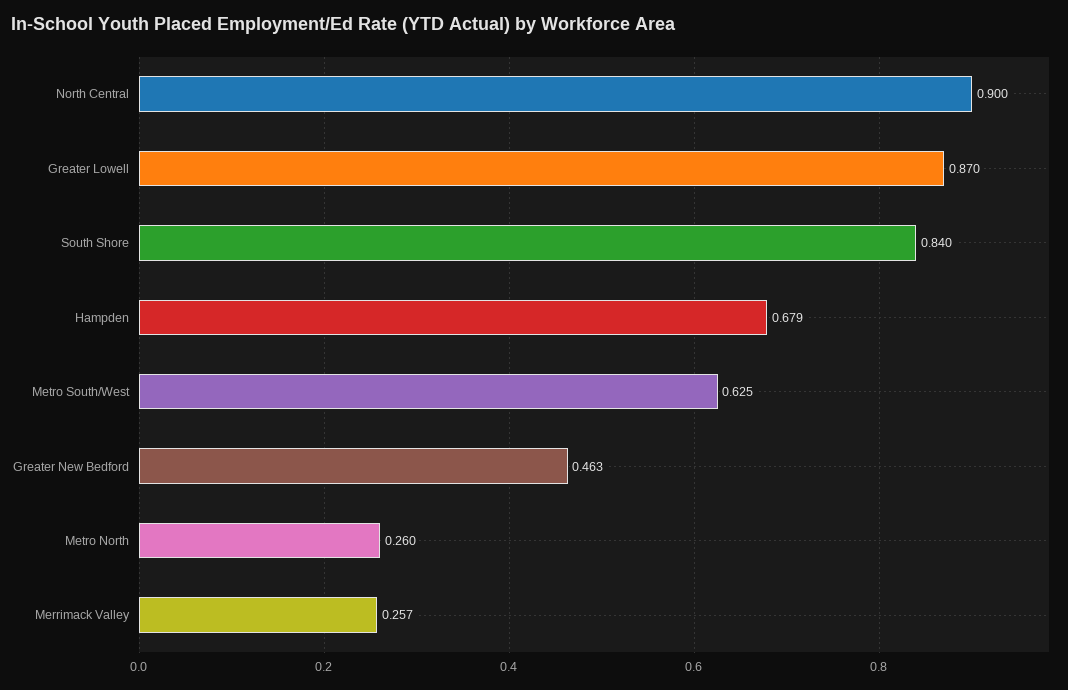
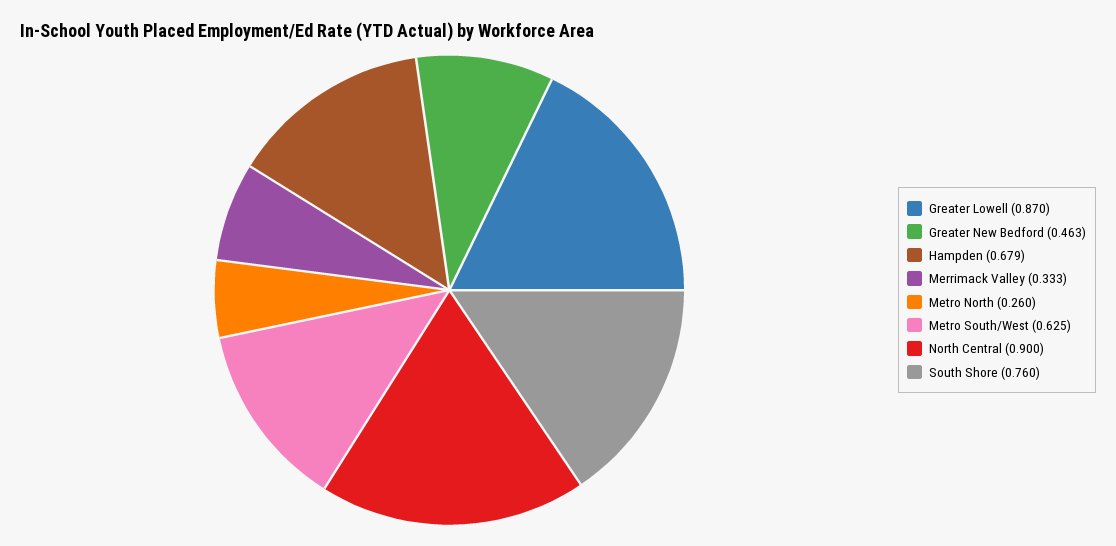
South Shore: 0.84 -> 0.76
Merrimack Valley: 0.257 -> 0.333

